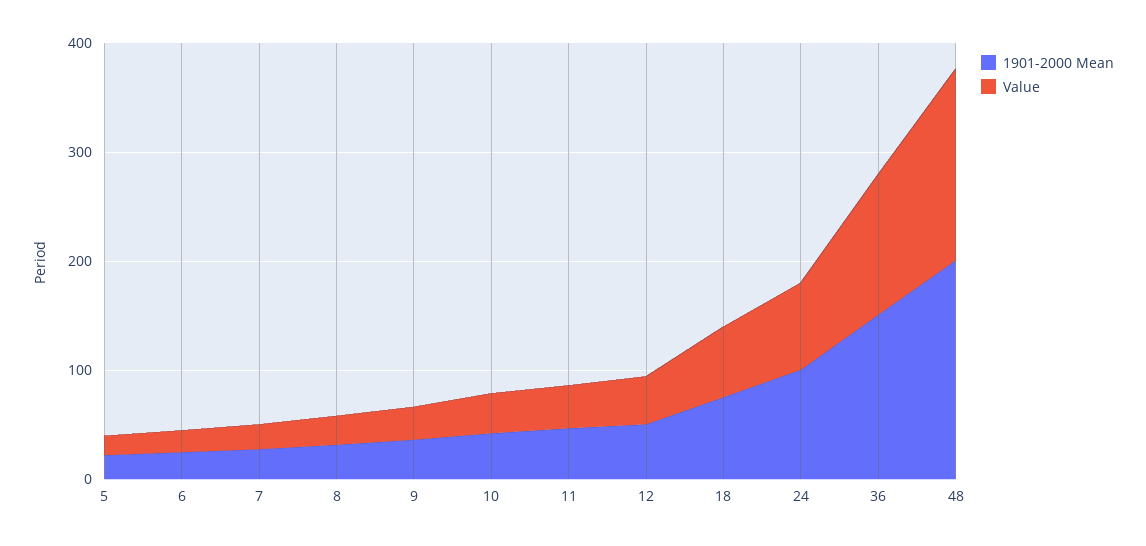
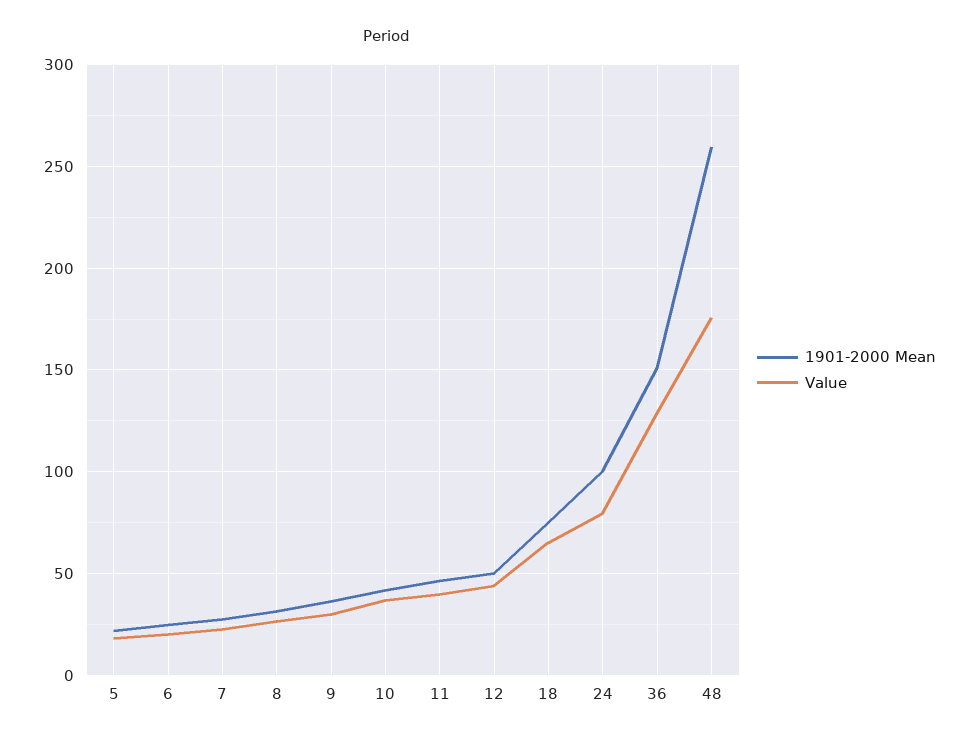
1901-2000 Mean, 48: 200 -> 260

